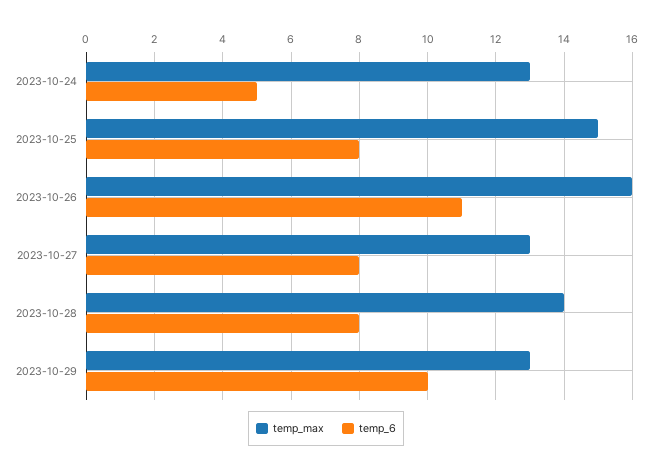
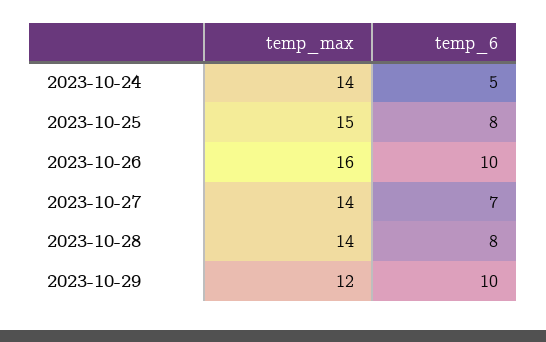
temp_max, 2023-10-24: 13 -> 14
temp_6, 2023-10-26: 11 -> 10
temp_max, 2023-10-27: 13 -> 14
temp_6, 2023-10-27: 8 -> 7
temp_max, 2023-10-29: 13 -> 12

